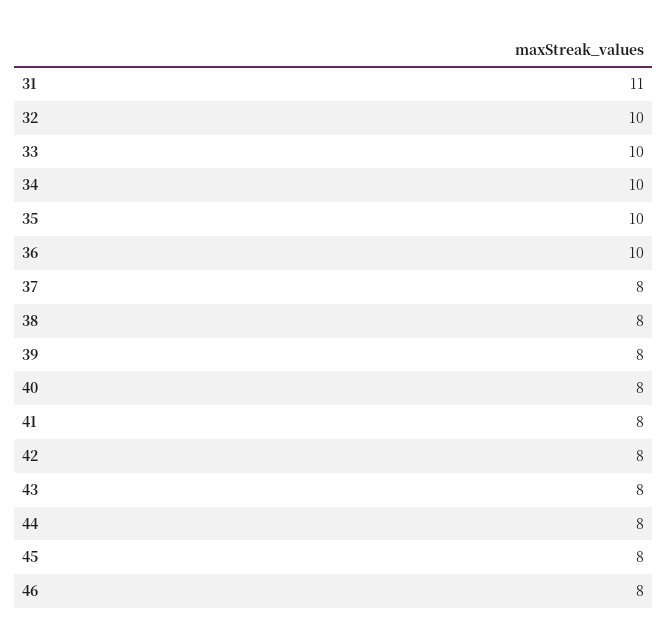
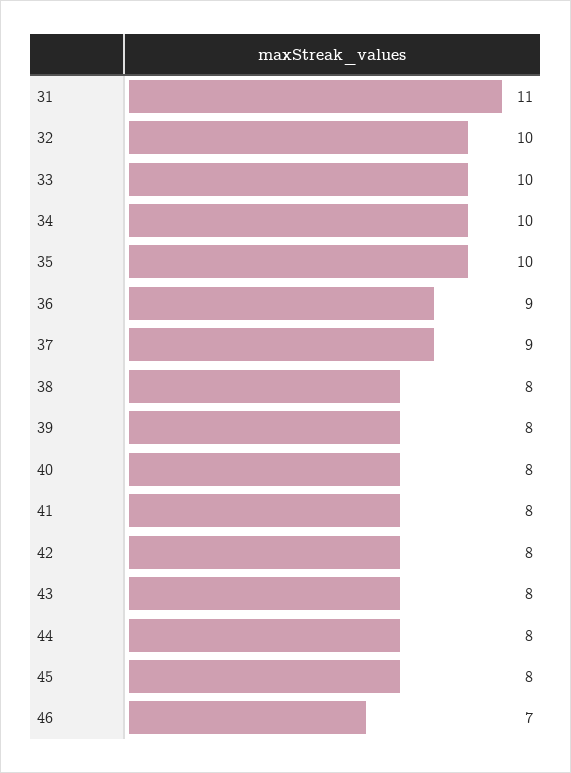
36: 10 -> 9
37: 8 -> 9
46: 8 -> 7

